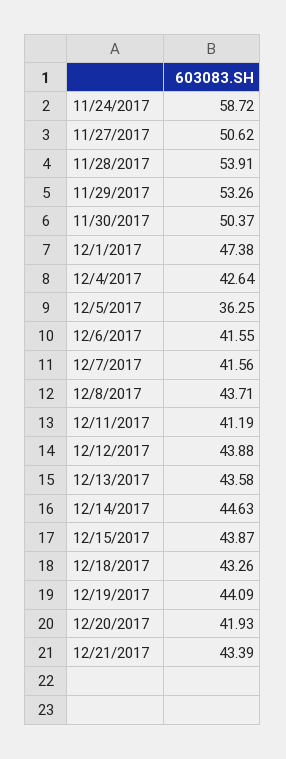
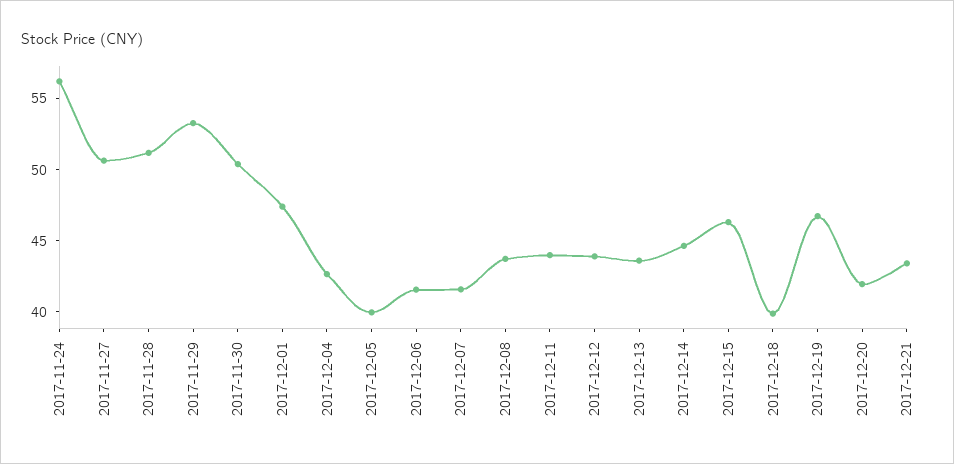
11/24/2017: 58.72 -> 56
11/28/2017: 53.91 -> 51
12/5/2017: 36.25 -> 40
12/11/2017: 41.19 -> 44
12/15/2017: 43.87 -> 46
12/18/2017: 43.26 -> 40
12/19/2017: 44.09 -> 47

